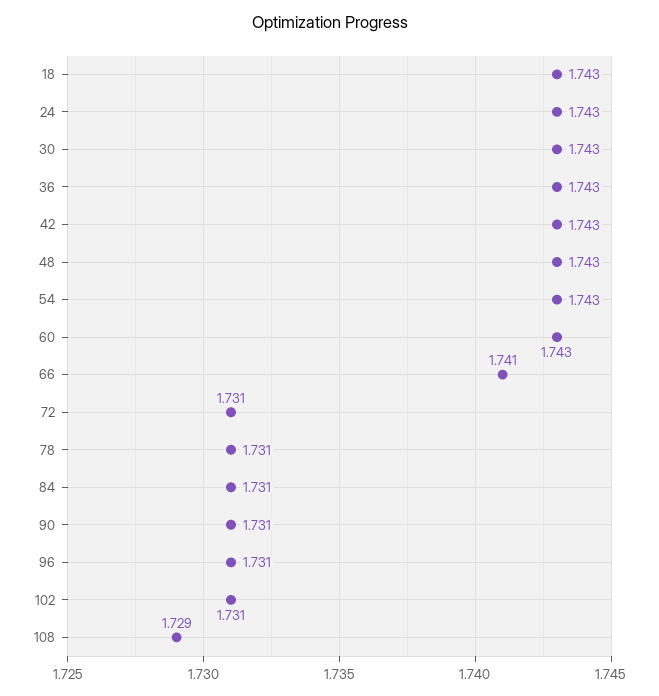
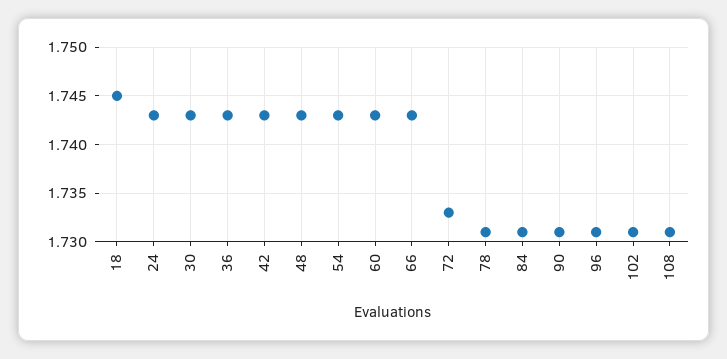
18: 1.743 -> 1.745
66: 1.741 -> 1.743
72: 1.731 -> 1.733
108: 1.729 -> 1.731

